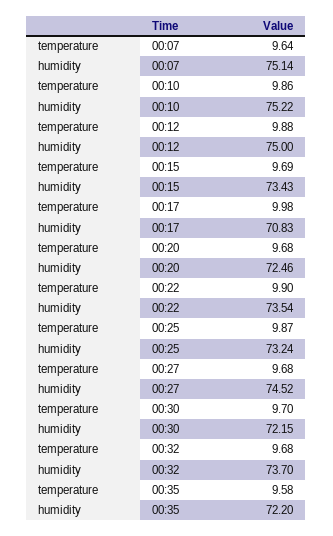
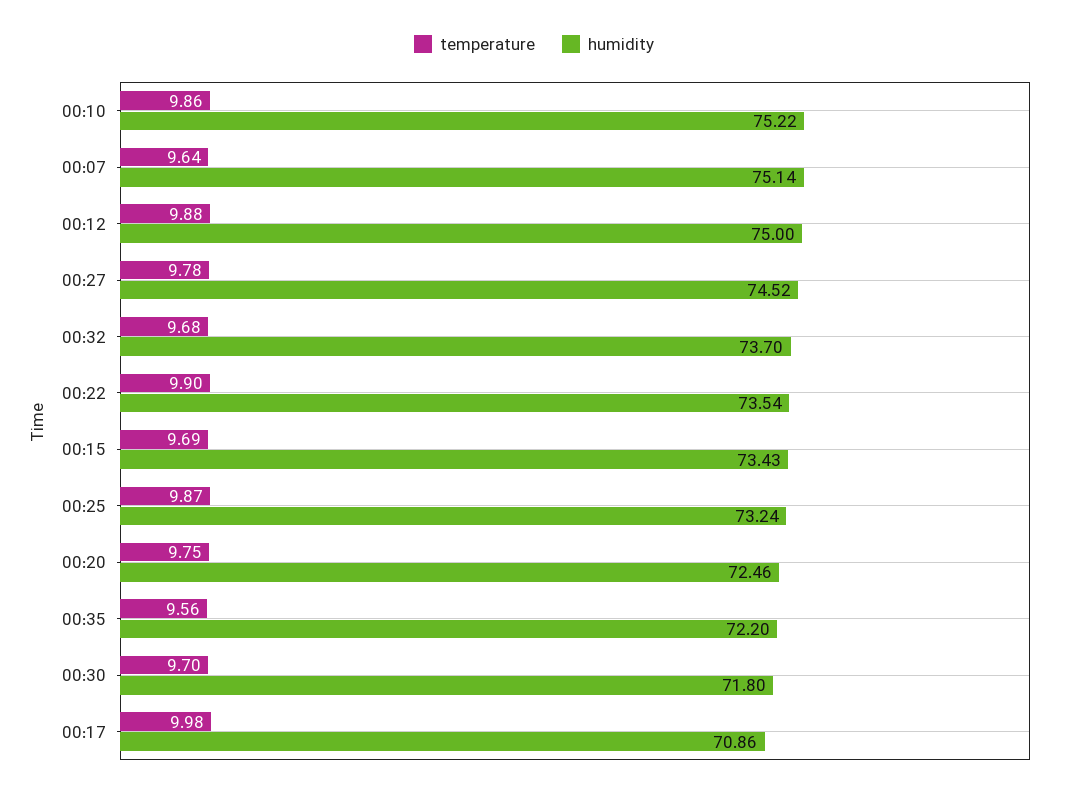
humidity, 00:17: 70.83 -> 70.86
temperature, 00:20: 9.68 -> 9.75
temperature, 00:27: 9.68 -> 9.78
humidity, 00:30: 72.15 -> 71.8
temperature, 00:35: 9.58 -> 9.56

